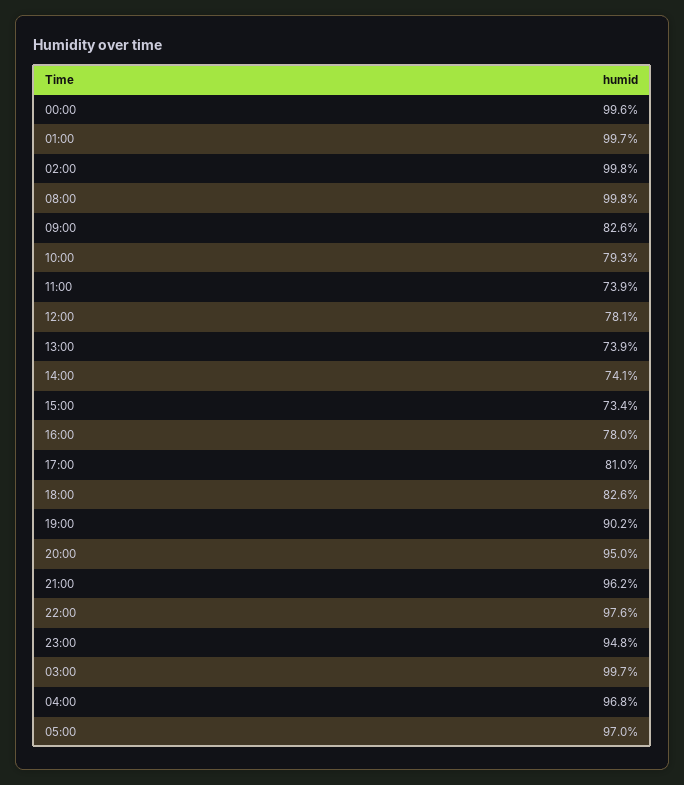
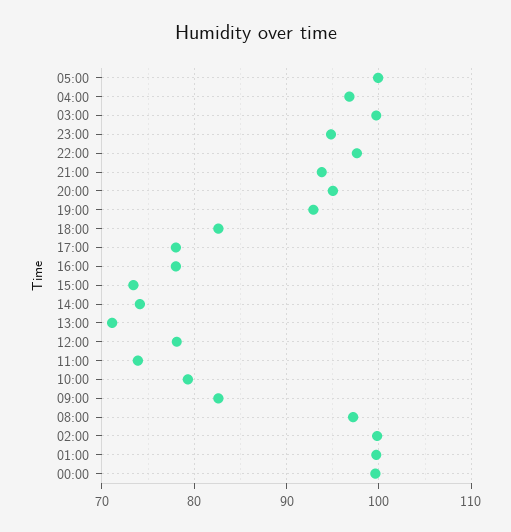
08:00: 99.8 -> 97
13:00: 73.9 -> 71
17:00: 81 -> 78
19:00: 90.2 -> 93
21:00: 96.2 -> 94
05:00: 97 -> 100

